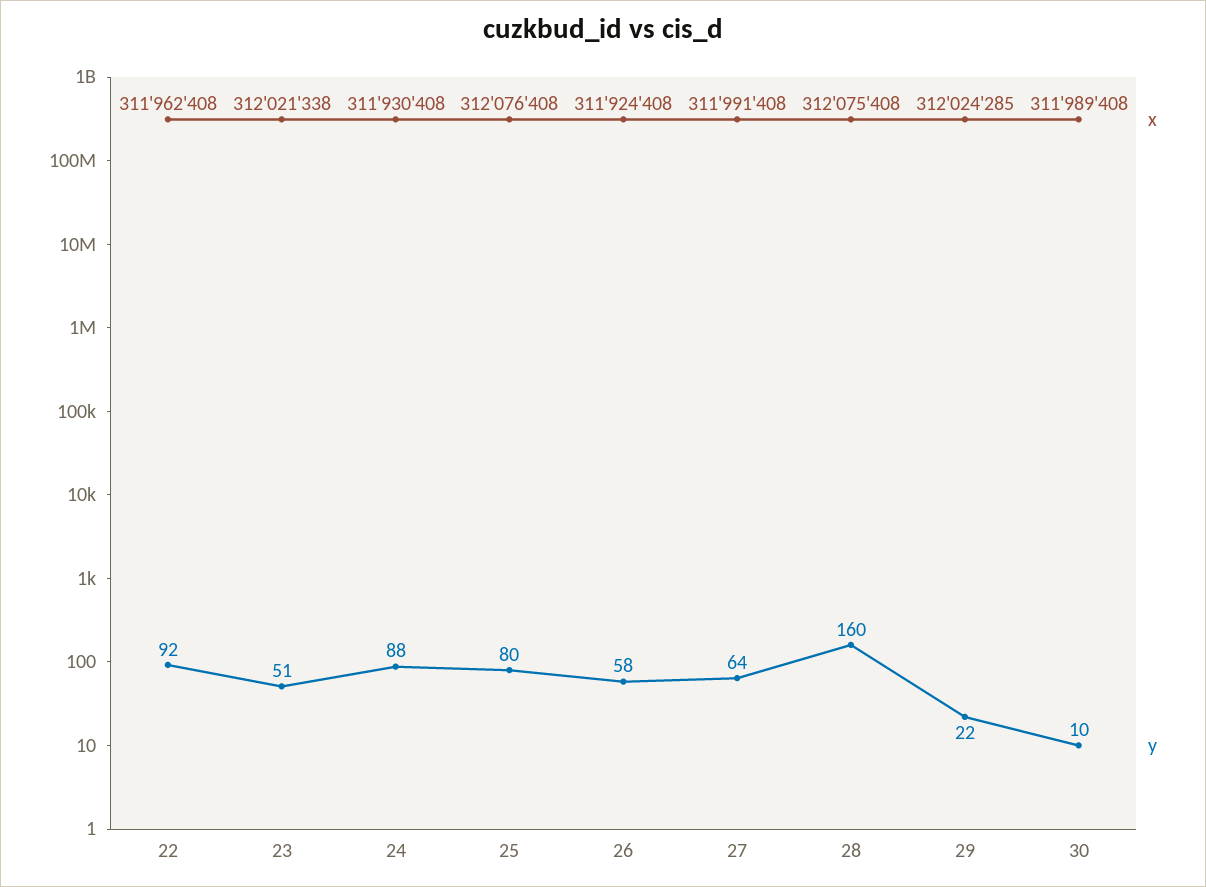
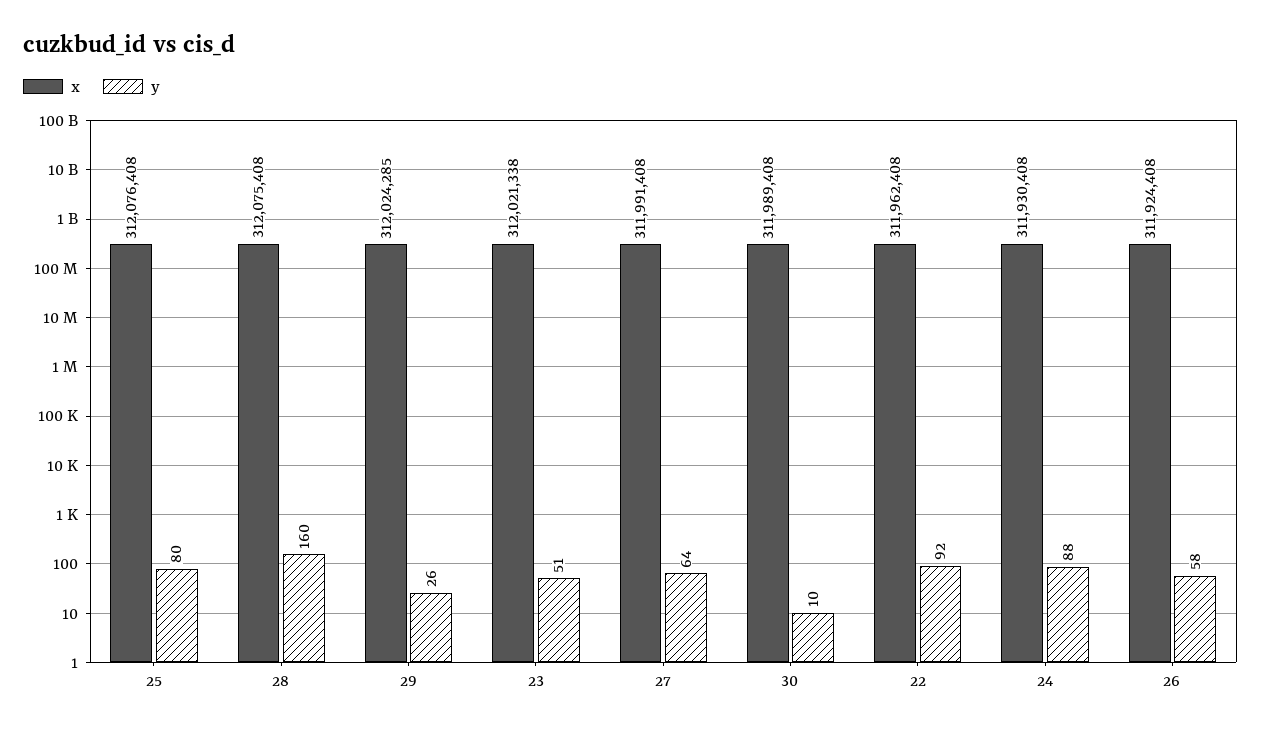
y, 29: 22 -> 26

